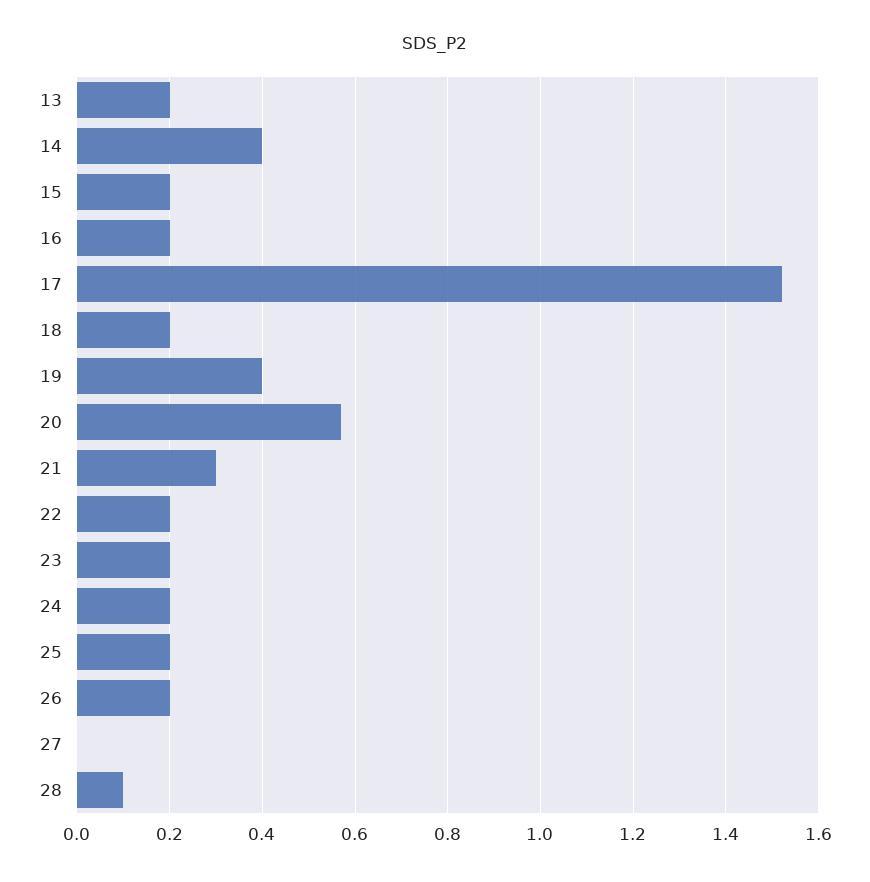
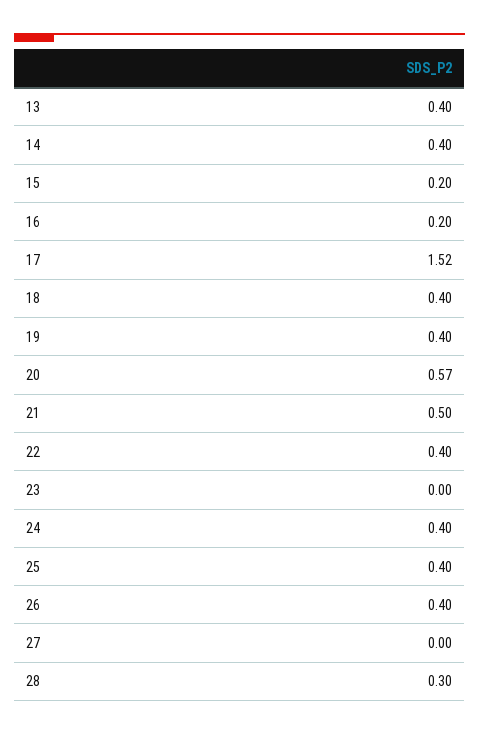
13: 0.2 -> 0.4
18: 0.2 -> 0.4
21: 0.3 -> 0.5
22: 0.2 -> 0.4
23: 0.2 -> 0
24: 0.2 -> 0.4
25: 0.2 -> 0.4
26: 0.2 -> 0.4
28: 0.1 -> 0.3

